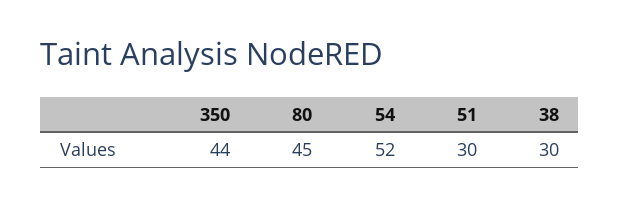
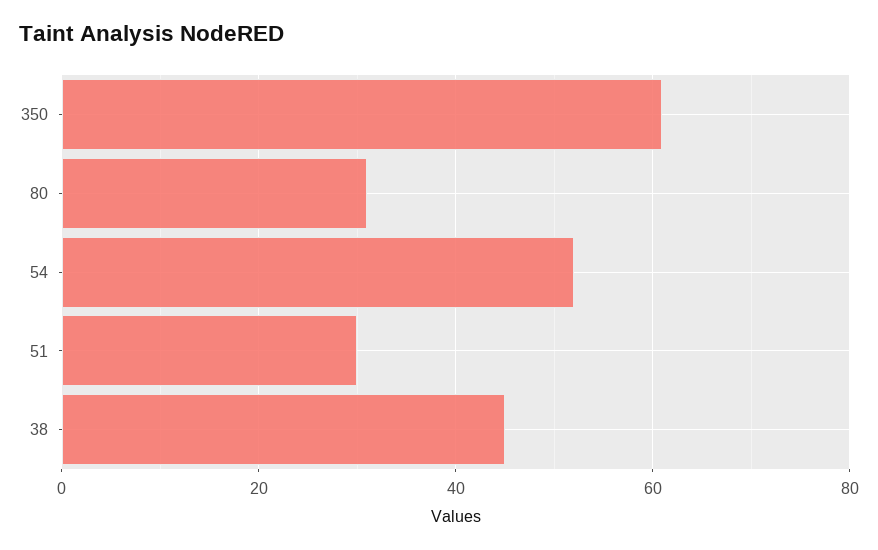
350: 44 -> 60
80: 45 -> 30
38: 30 -> 45

